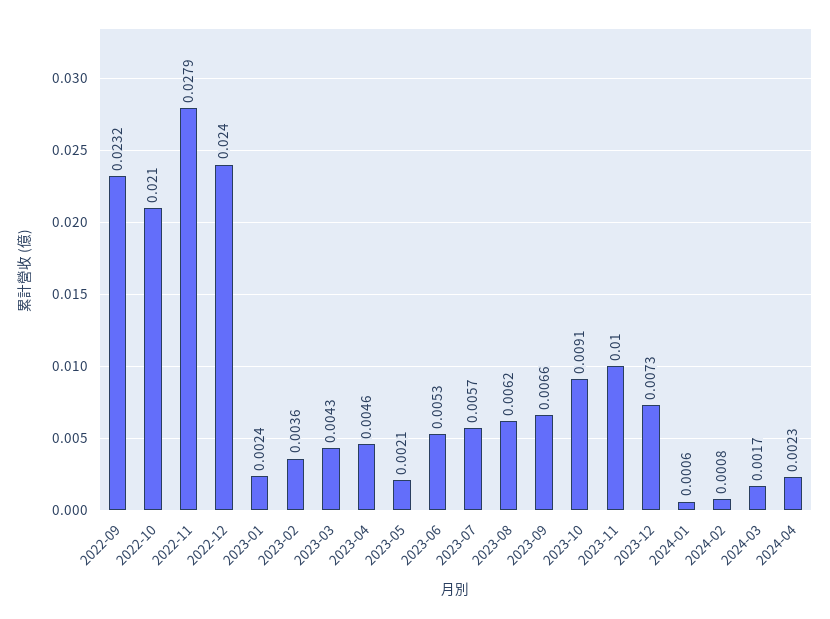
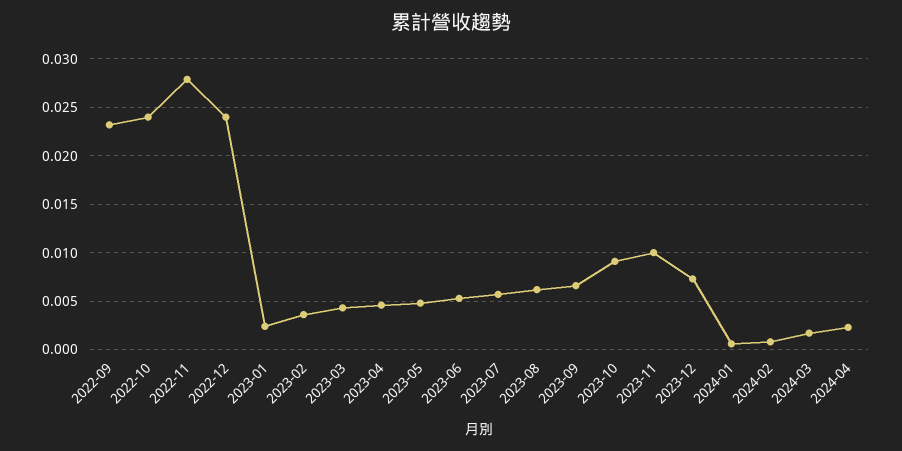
2022-10: 0.021 -> 0.024
2023-05: 0.0021 -> 0.005

